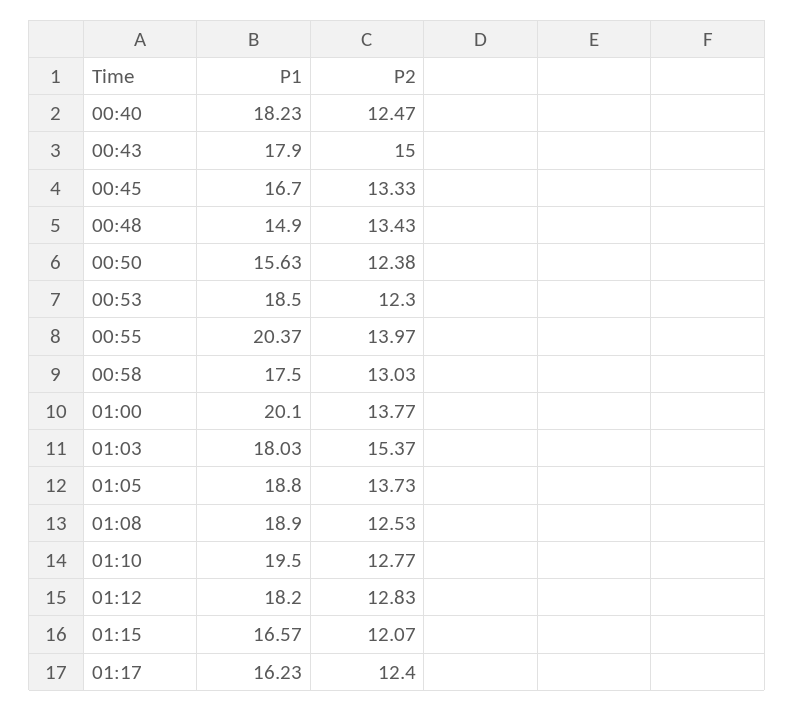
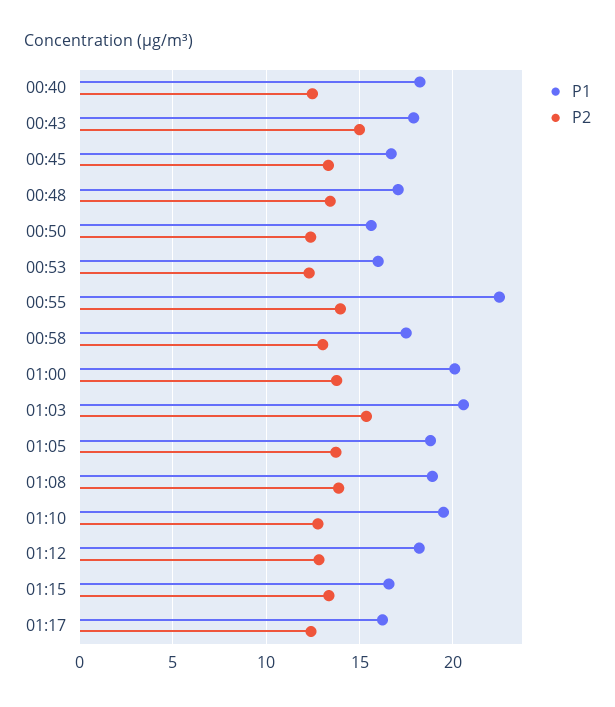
P1, 00:48: 14.9 -> 17
P1, 00:53: 18.5 -> 16
P1, 00:55: 20.37 -> 22.5
P1, 01:03: 18.03 -> 20.5
P2, 01:08: 12.53 -> 14
P2, 01:15: 12.07 -> 13.5

